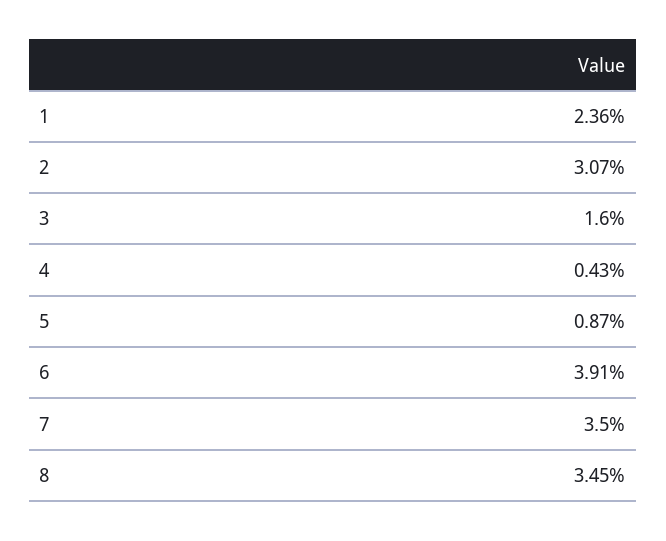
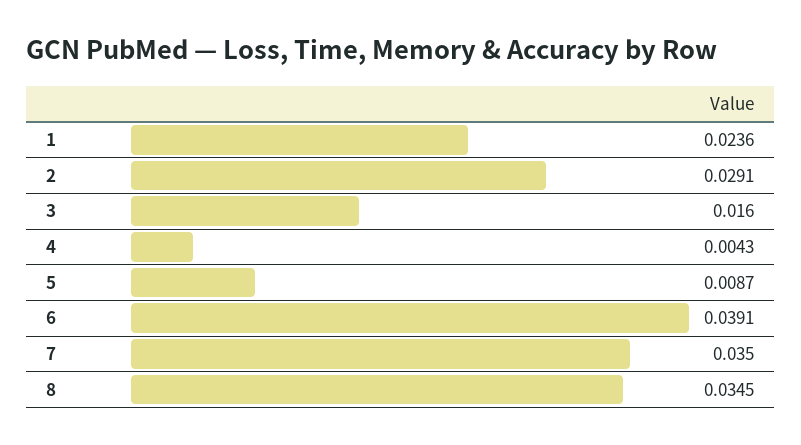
2: 0.0307 -> 0.0291

